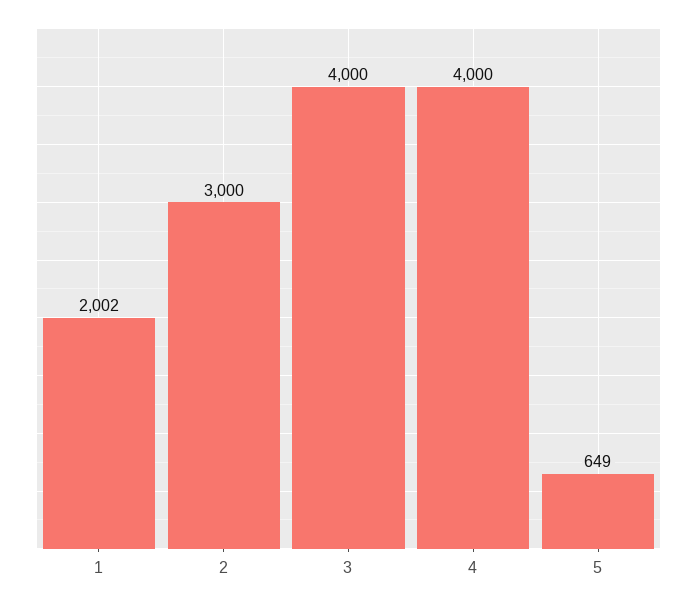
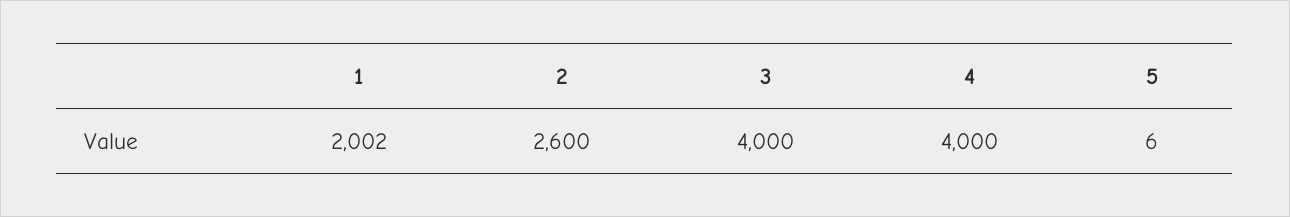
2: 3000 -> 2600
5: 649 -> 6

